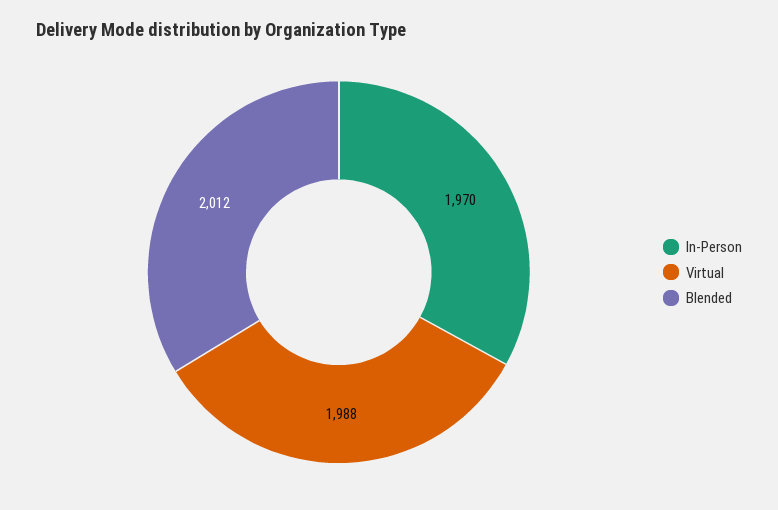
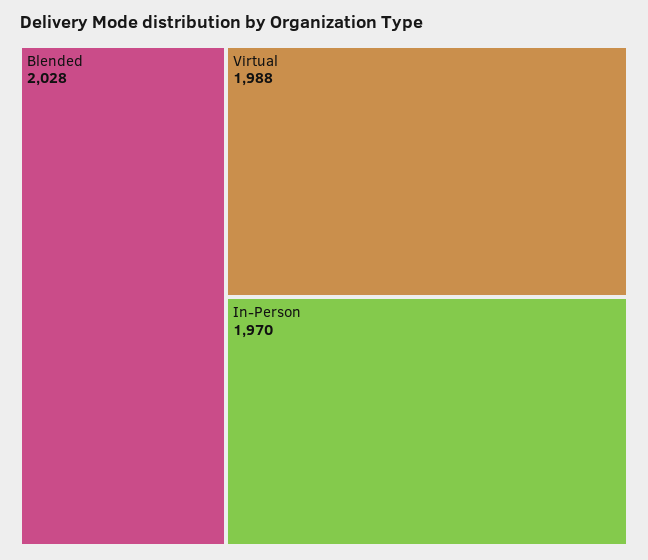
Blended: 2012 -> 2028

